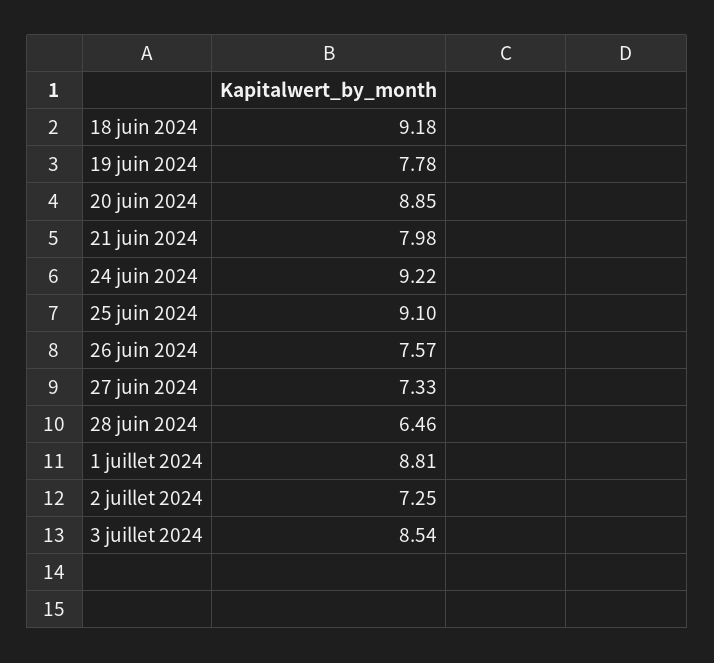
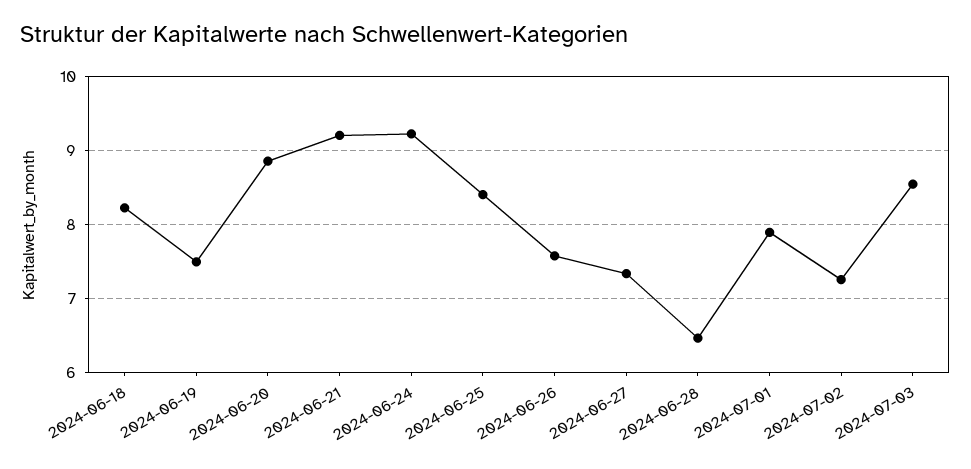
18 juin 2024: 9.18 -> 8.2
19 juin 2024: 7.78 -> 7.5
21 juin 2024: 7.98 -> 9.2
25 juin 2024: 9.1 -> 8.4
1 juillet 2024: 8.81 -> 7.9

